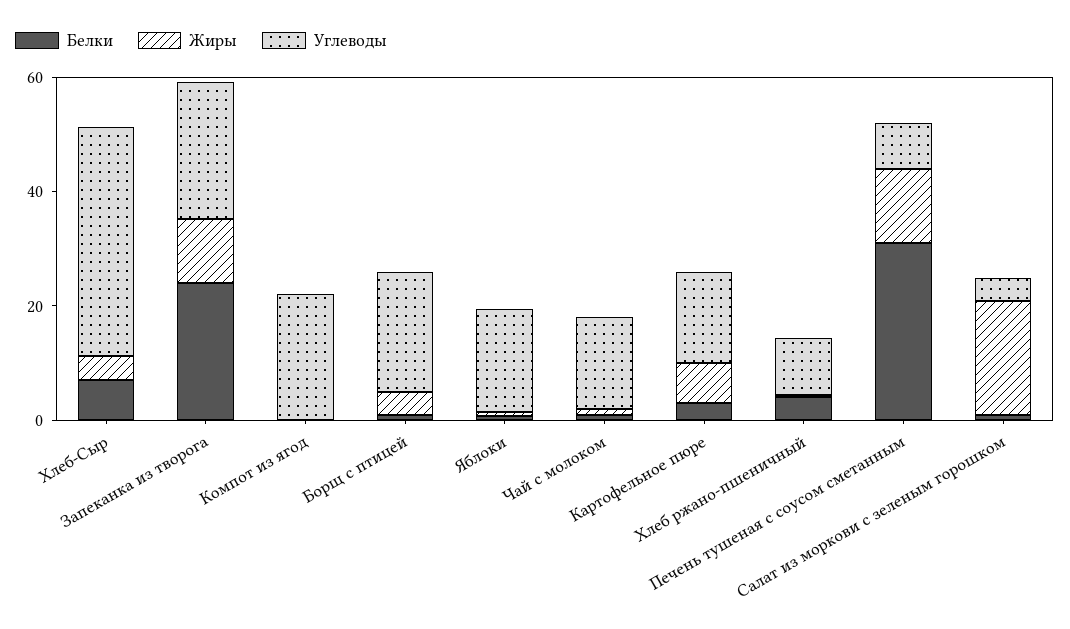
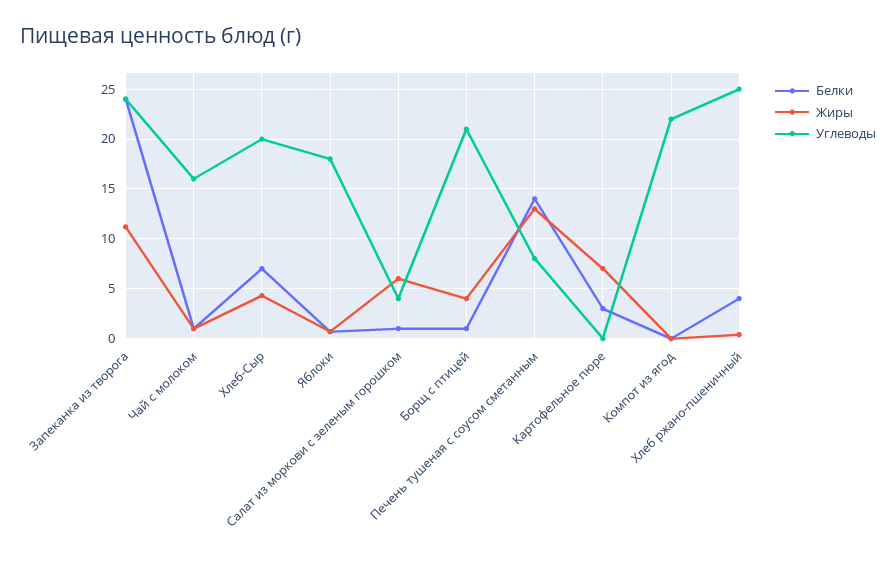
Углеводы, Хлеб-Сыр: 40 -> 20
Углеводы, Картофельное пюре: 15 -> 0
Углеводы, Хлеб ржано-пшеничный: 10 -> 25
Белки, Печень тушеная с соусом сметанным: 30 -> 14
Жиры, Салат из моркови с зеленым горошком: 20 -> 6

